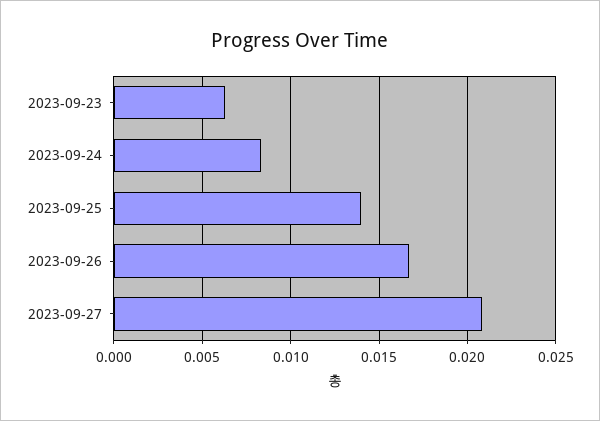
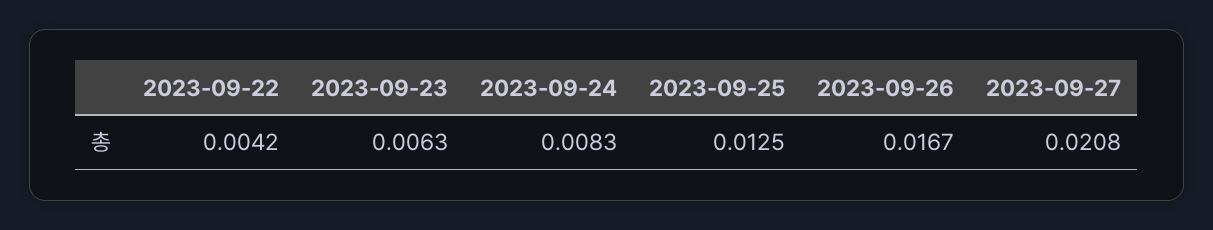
2023-09-25: 0.014 -> 0.0125
2023-09-22: none -> 0.0042

